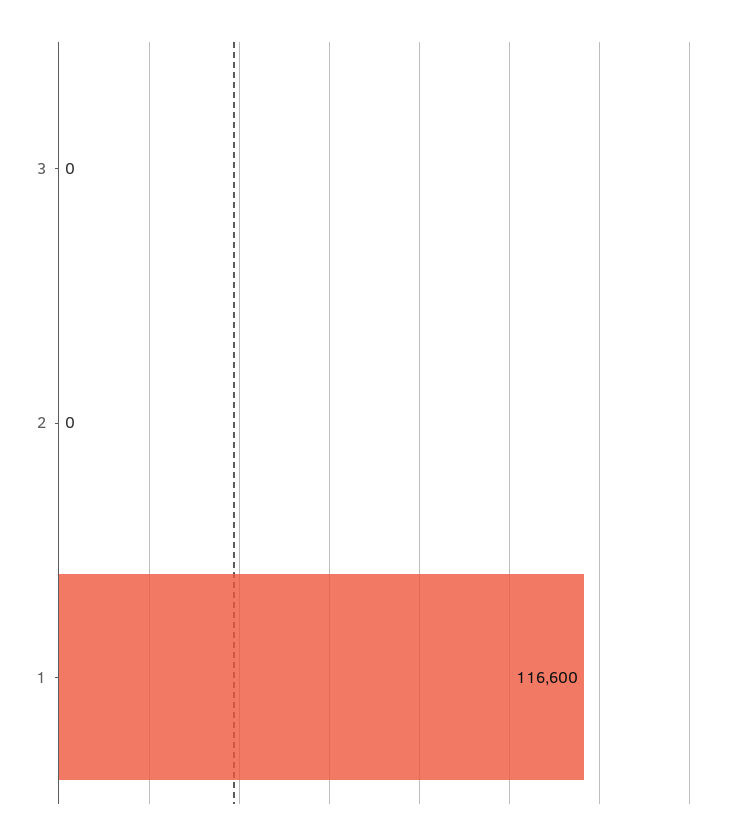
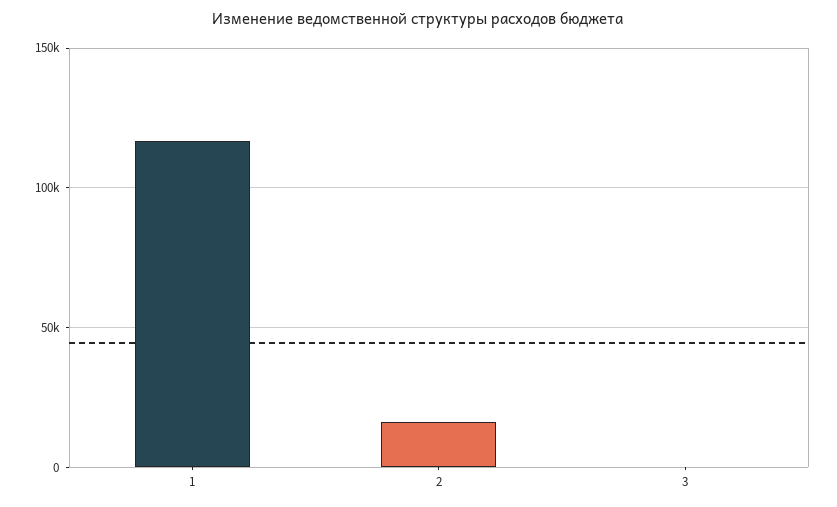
2: 0 -> 15000

